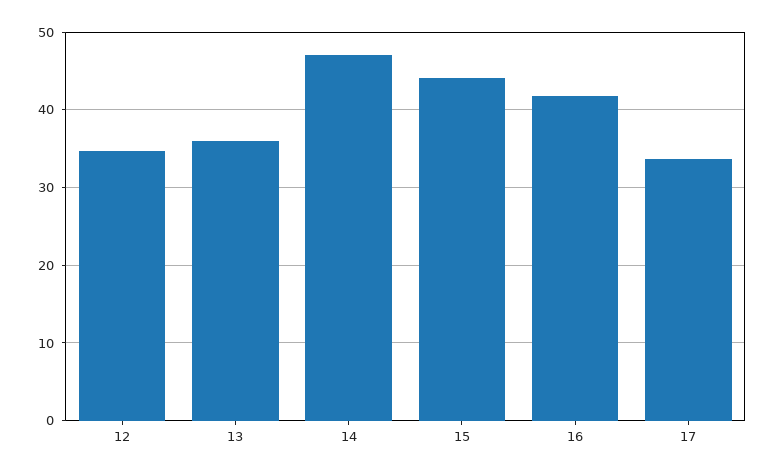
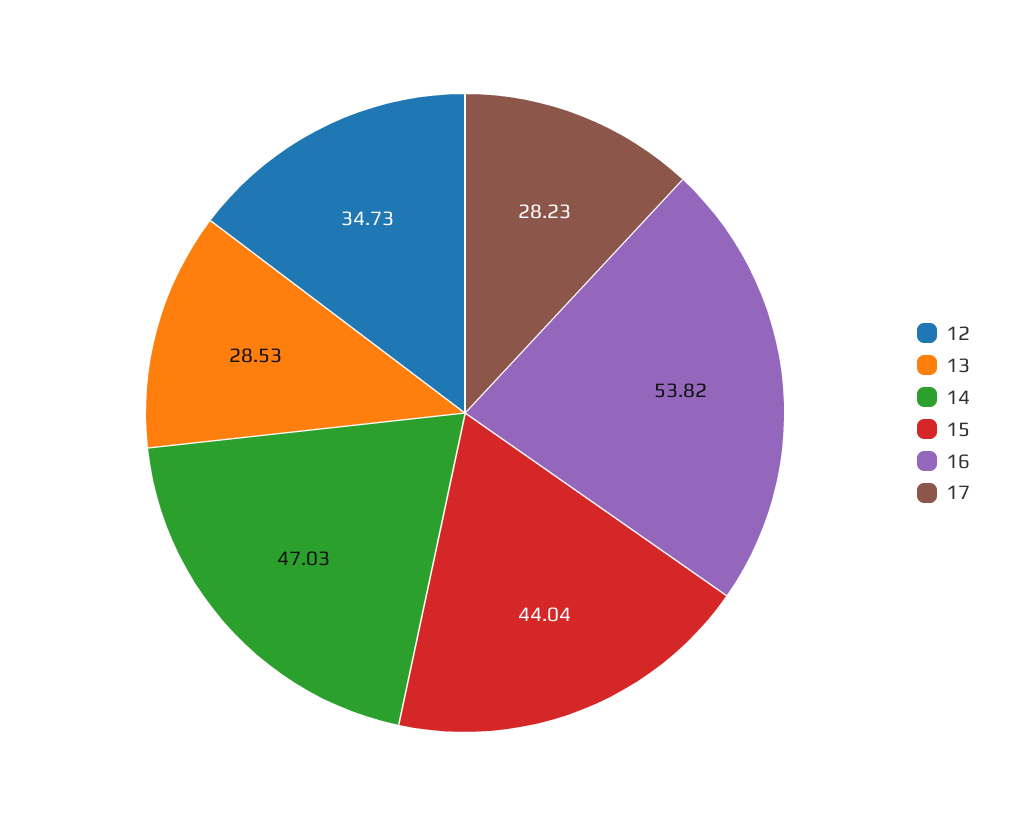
13: 36 -> 28.53
16: 42 -> 53.82
17: 34 -> 28.23

